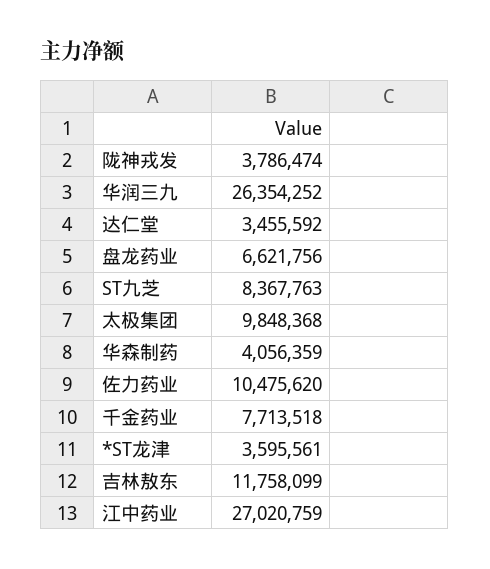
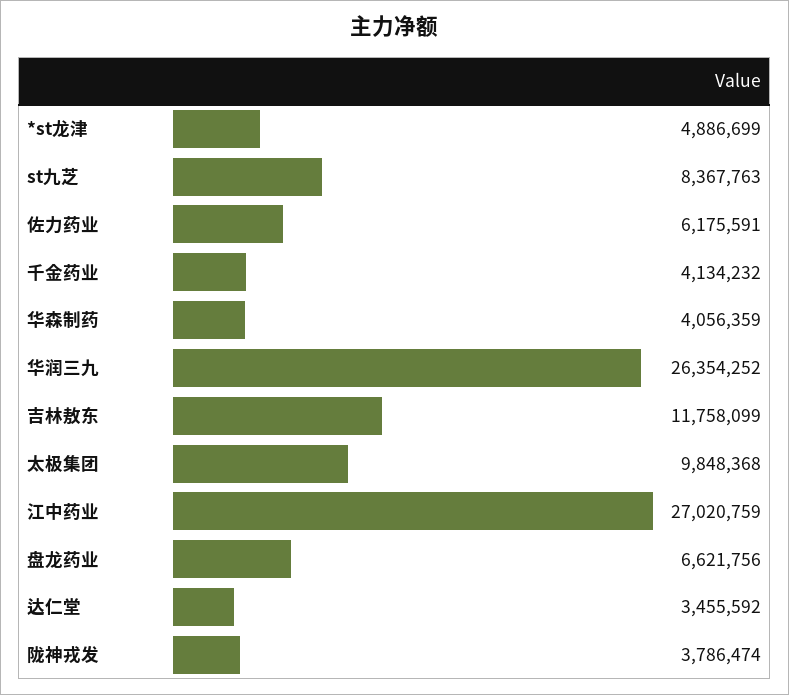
佐力药业: 10475620 -> 6175591
千金药业: 7713518 -> 4134232
*ST龙津: 3595561 -> 4886699

